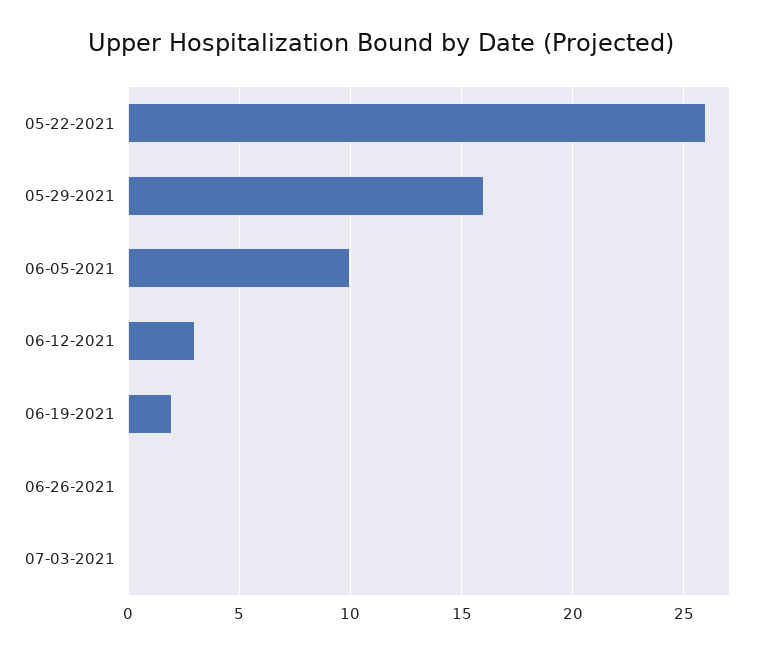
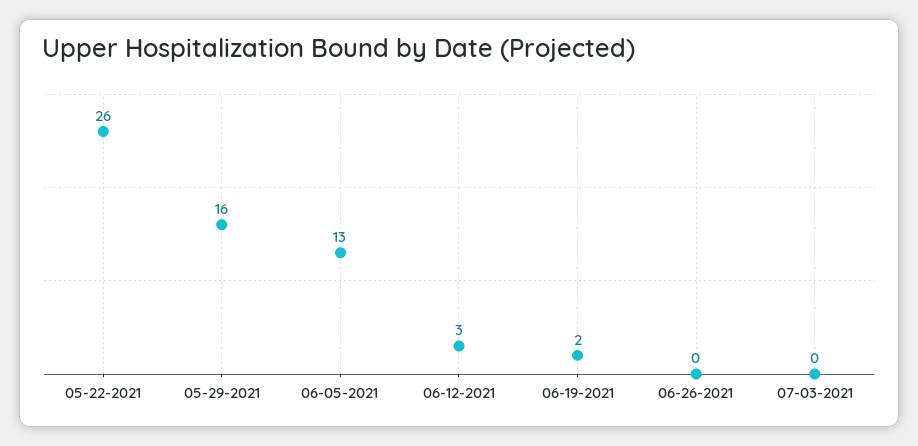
06-05-2021: 10 -> 13

